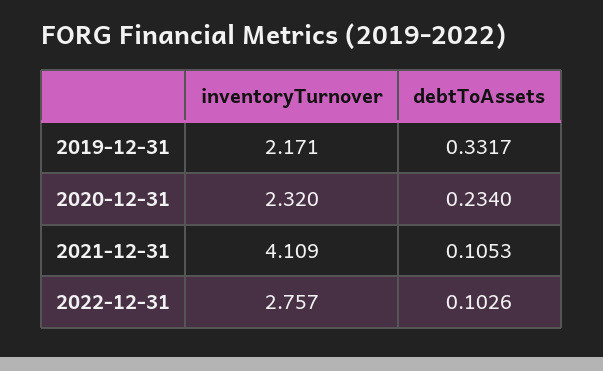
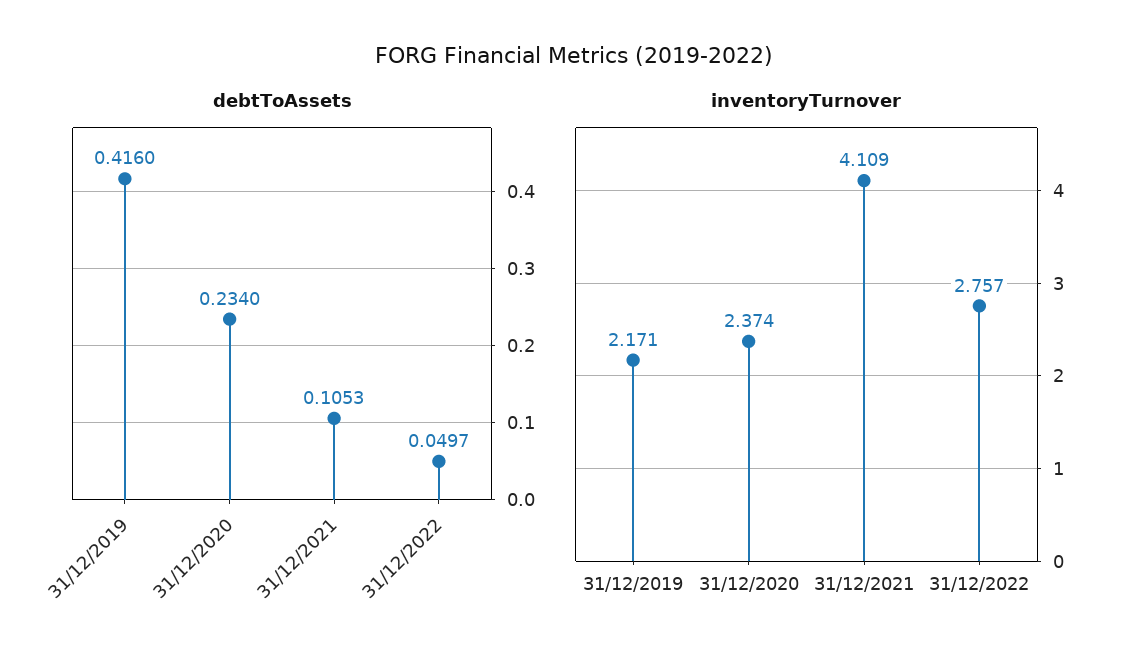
debtToAssets, 2019-12-31: 0.3317 -> 0.416
inventoryTurnover, 2020-12-31: 2.32 -> 2.374
debtToAssets, 2022-12-31: 0.1026 -> 0.0497

